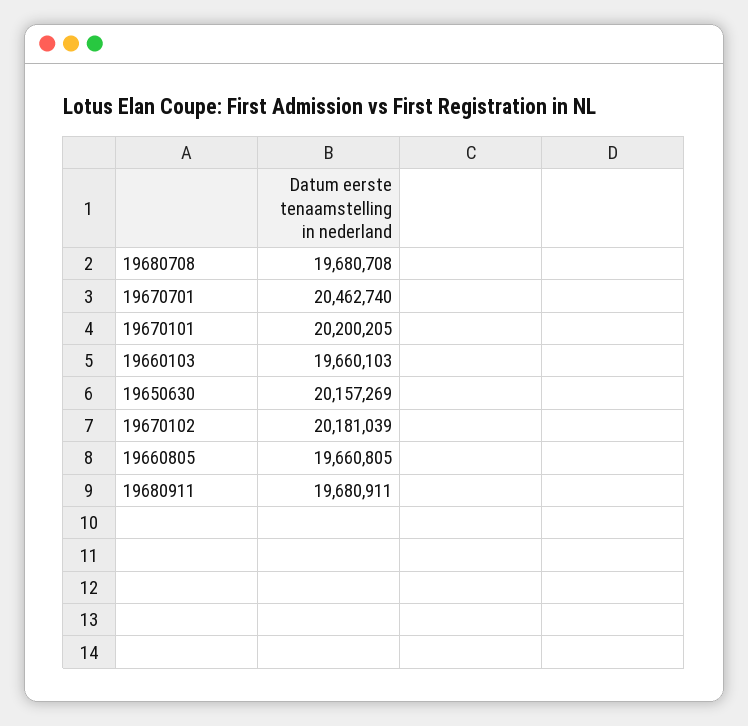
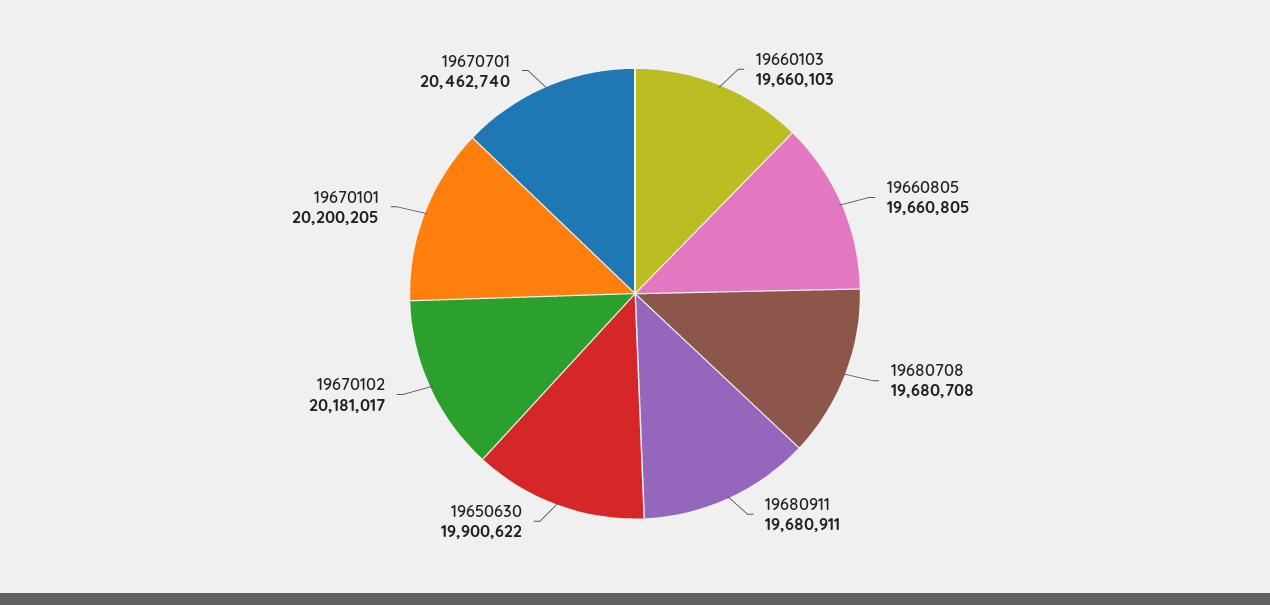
19650630: 20157269 -> 19900622
19670102: 20181039 -> 20181017

